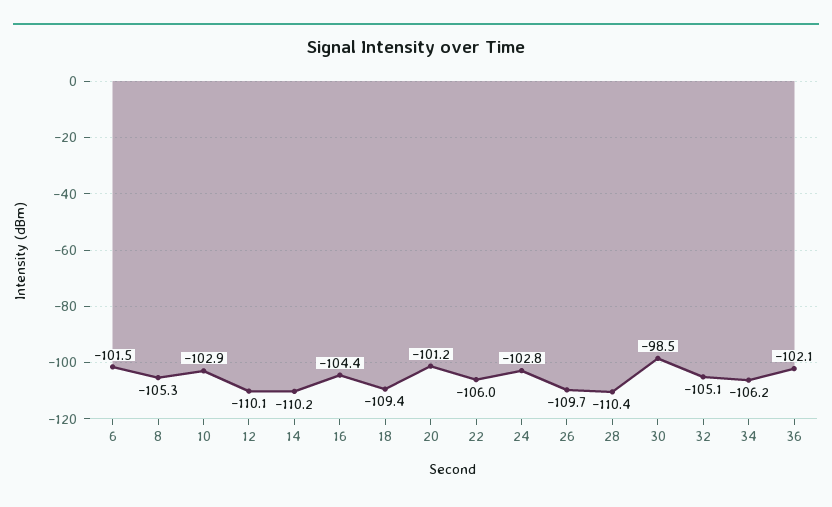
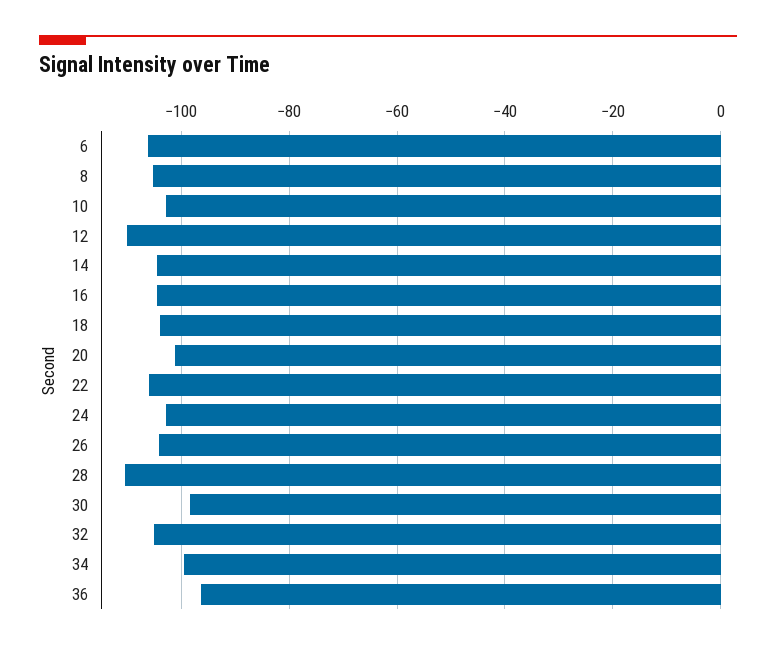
6: -101.5 -> -106
14: -110.2 -> -104
18: -109.4 -> -104
26: -109.7 -> -104
34: -106.2 -> -100
36: -102.1 -> -96

